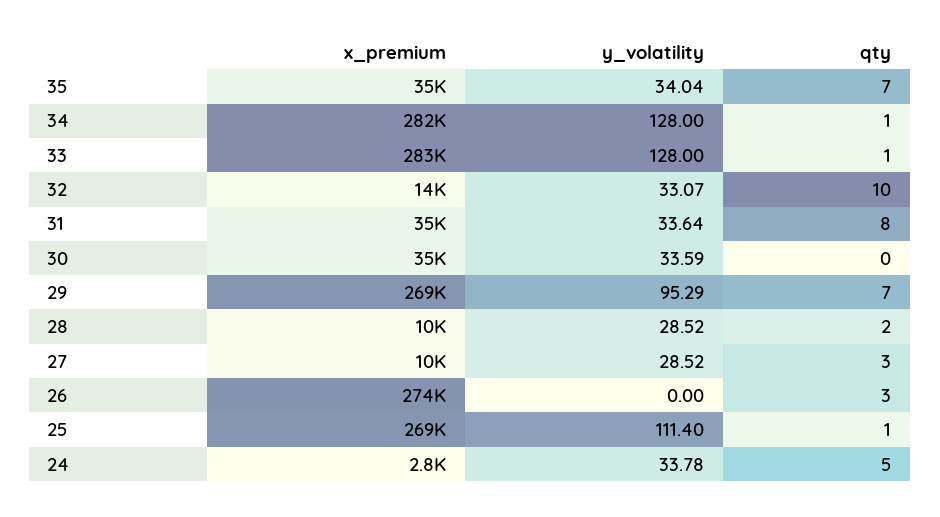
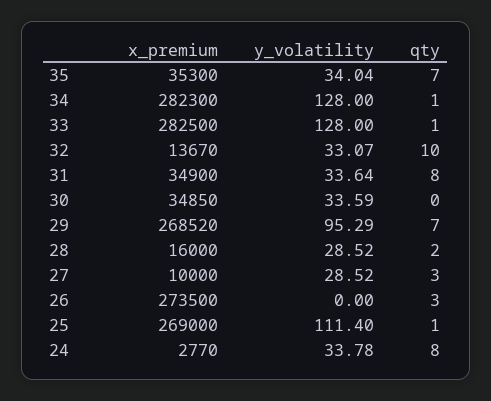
x_premium, 28: 10000 -> 16000
qty, 24: 5 -> 8

